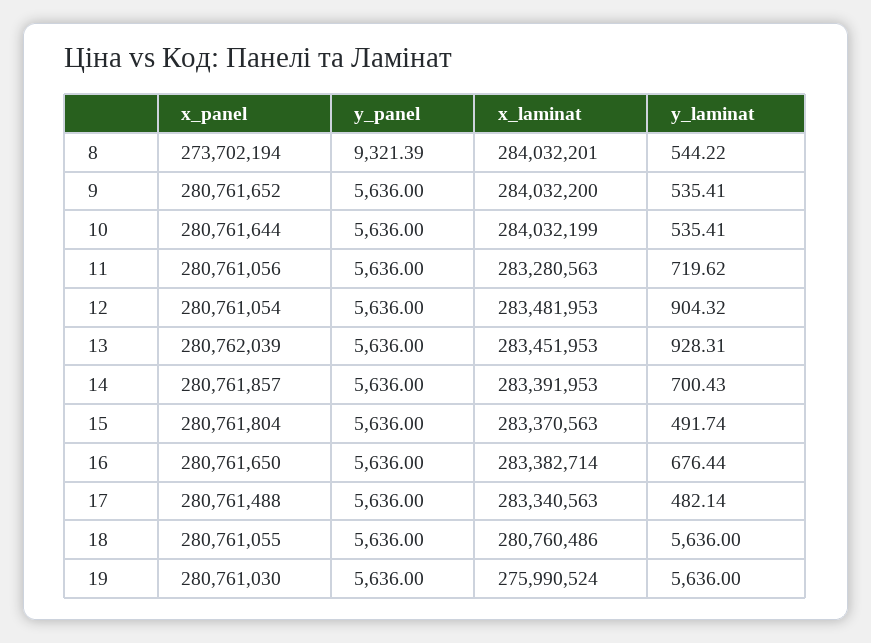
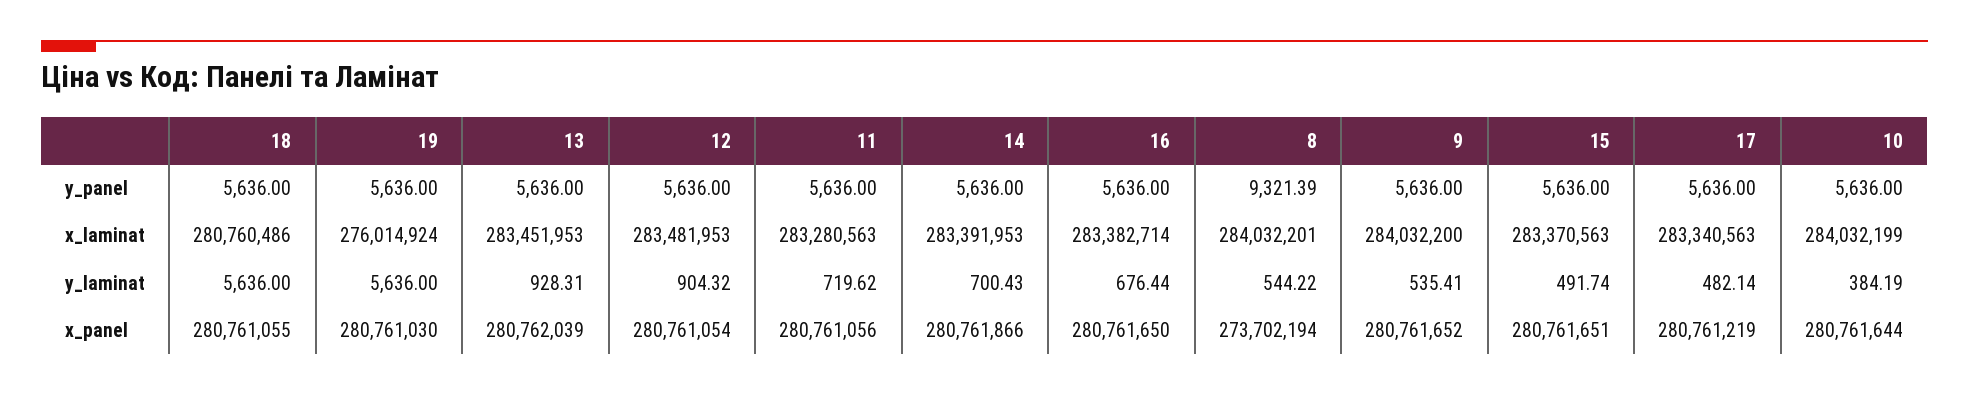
y_laminat, 10: 535.41 -> 384.19
x_panel, 14: 280761857 -> 280761866
x_panel, 15: 280761804 -> 280761651
x_panel, 17: 280761488 -> 280761219
x_laminat, 19: 275990524 -> 276014924

